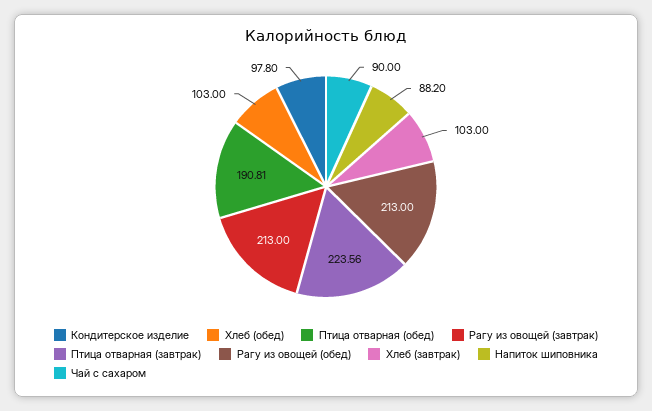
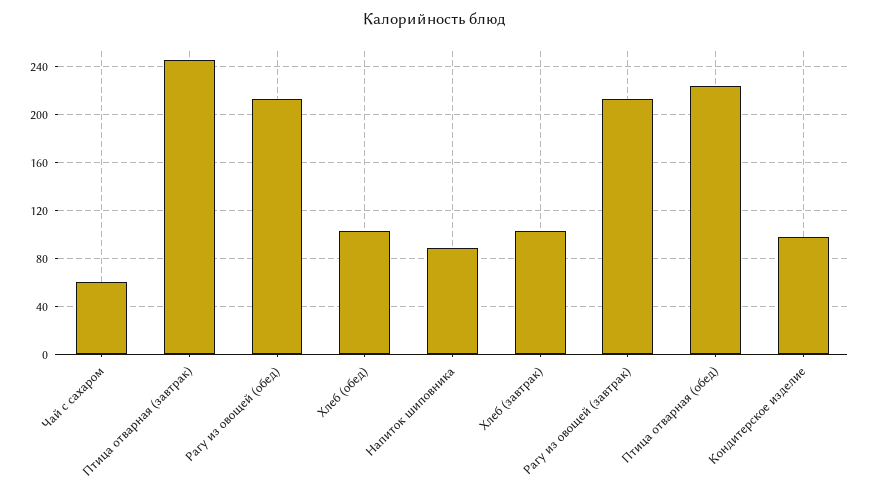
Птица отварная (обед): 190.81 -> 225
Птица отварная (завтрак): 223.56 -> 245
Чай с сахаром: 90 -> 60

